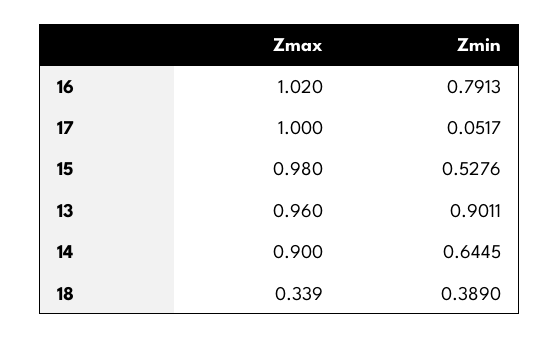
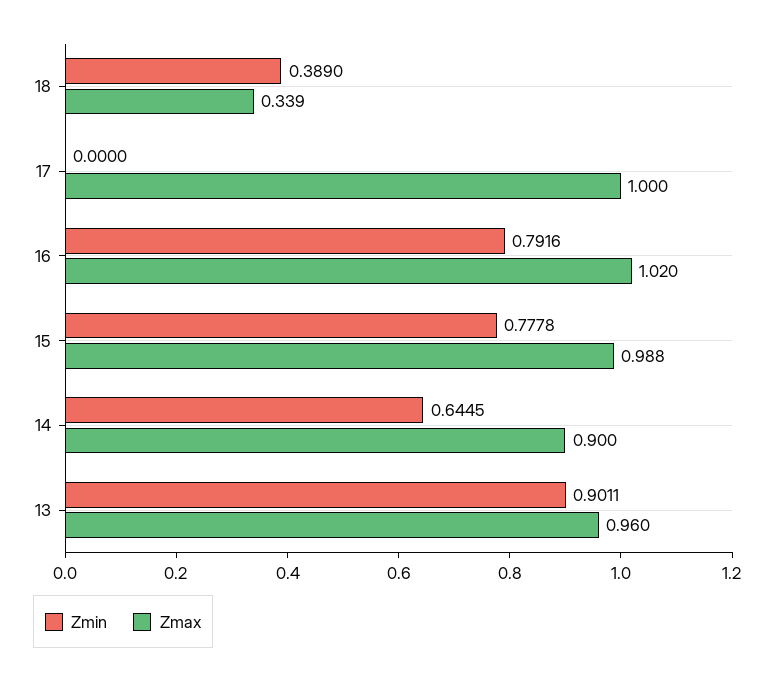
Zmin, 16: 0.7913 -> 0.7916
Zmin, 17: 0.0517 -> 0
Zmax, 15: 0.98 -> 0.988
Zmin, 15: 0.5276 -> 0.7778

